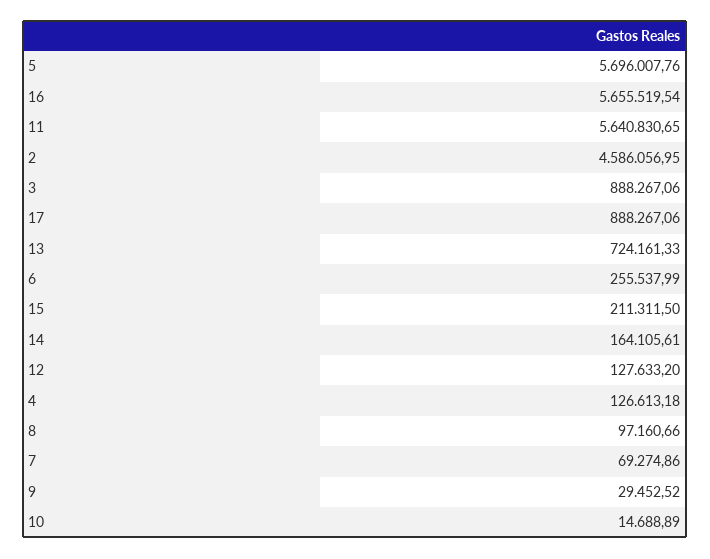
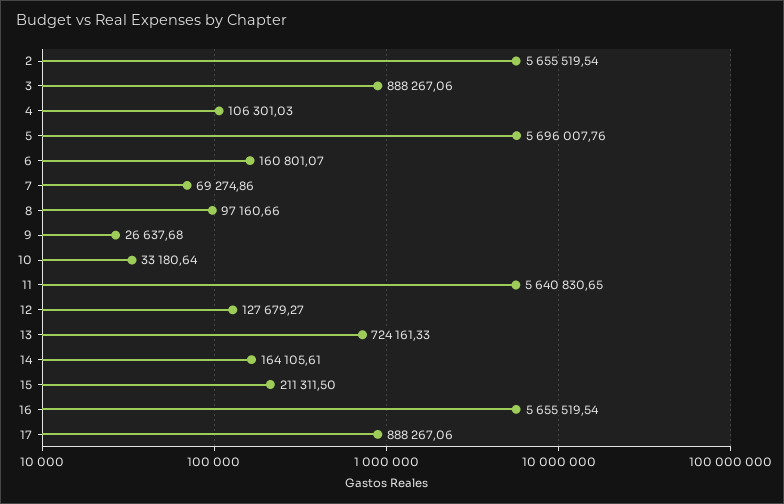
2: 4586056.95 -> 5655519.54
6: 255537.99 -> 160801.07
12: 127633.2 -> 127679.27
4: 126613.18 -> 106301.03
9: 29452.52 -> 26637.68
10: 14688.89 -> 33180.64

